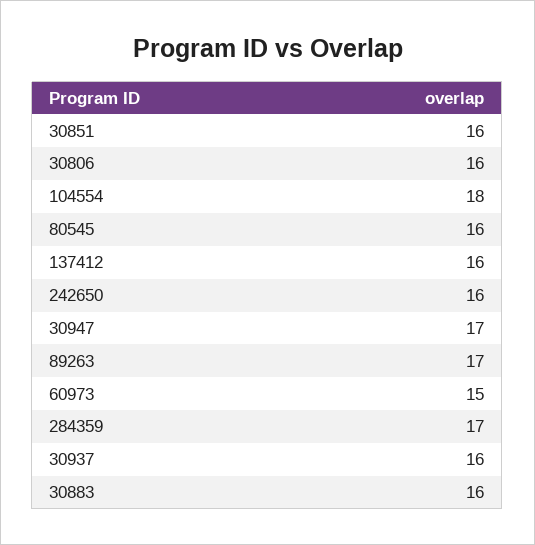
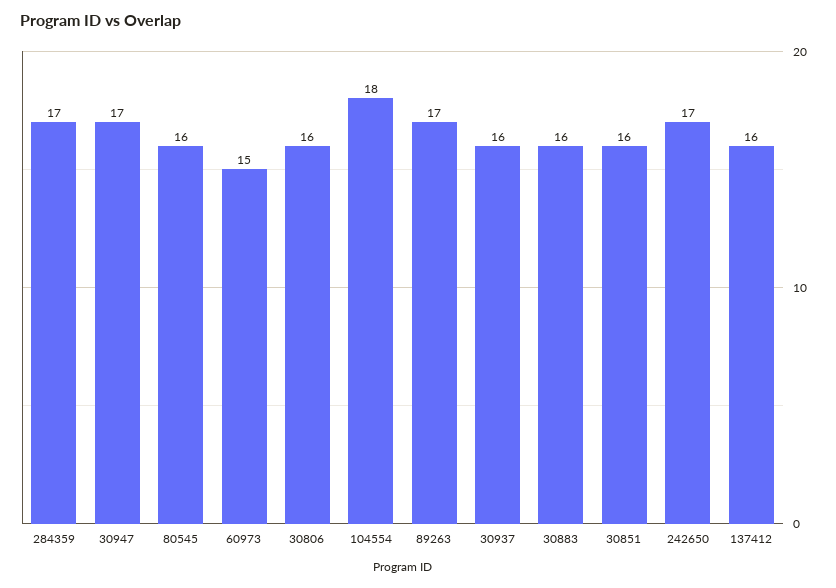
242650: 16 -> 17

